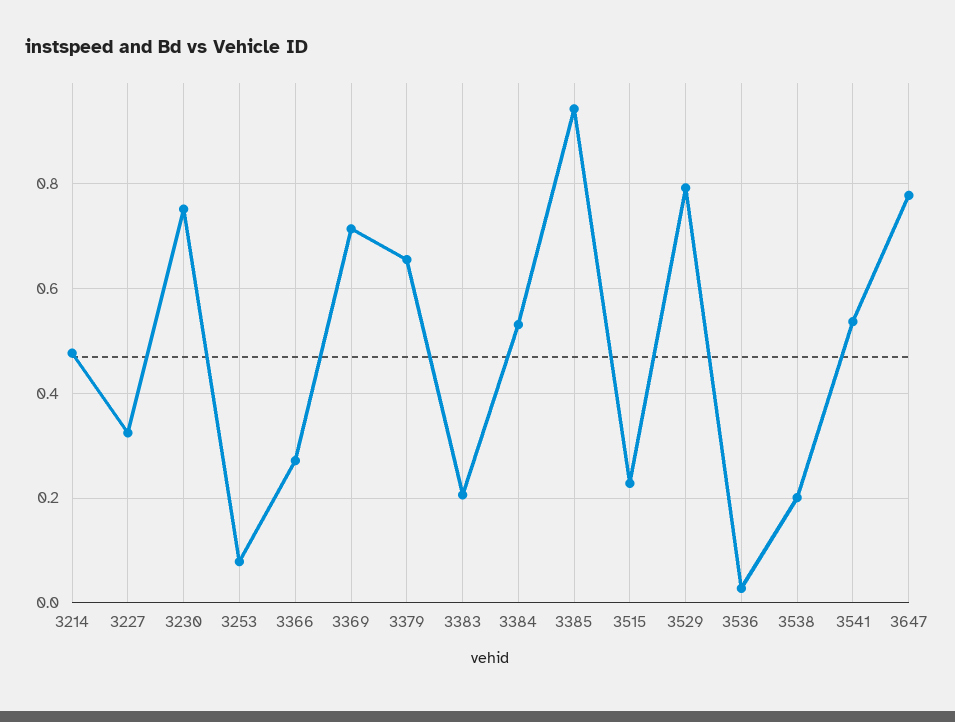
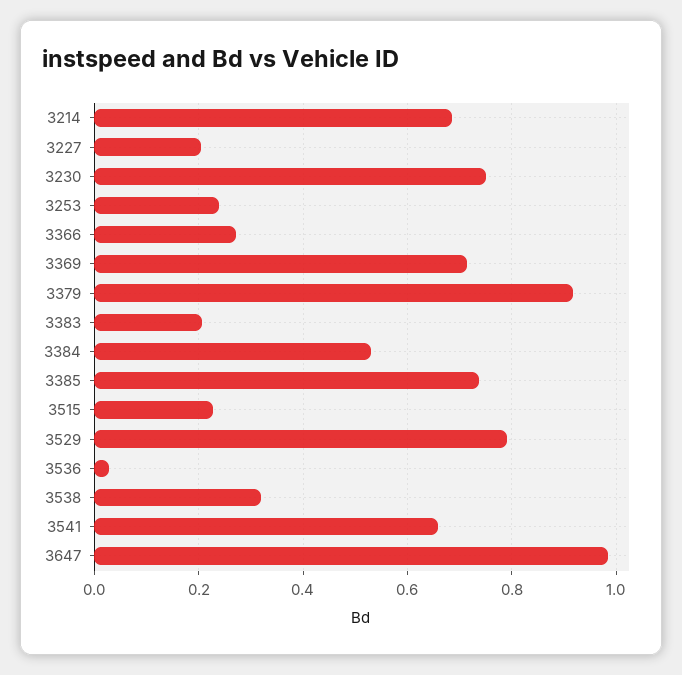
3214: 0.48 -> 0.68
3227: 0.32 -> 0.2
3253: 0.08 -> 0.24
3379: 0.66 -> 0.92
3385: 0.94 -> 0.74
3538: 0.2 -> 0.32
3541: 0.54 -> 0.66
3647: 0.78 -> 0.98

